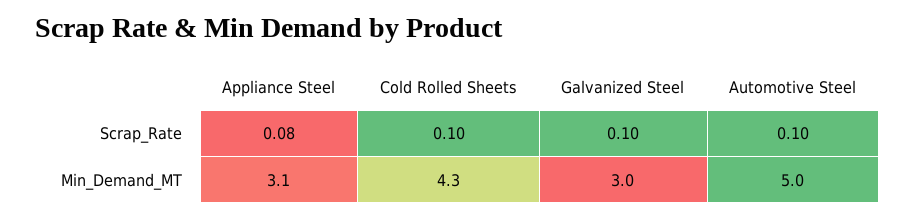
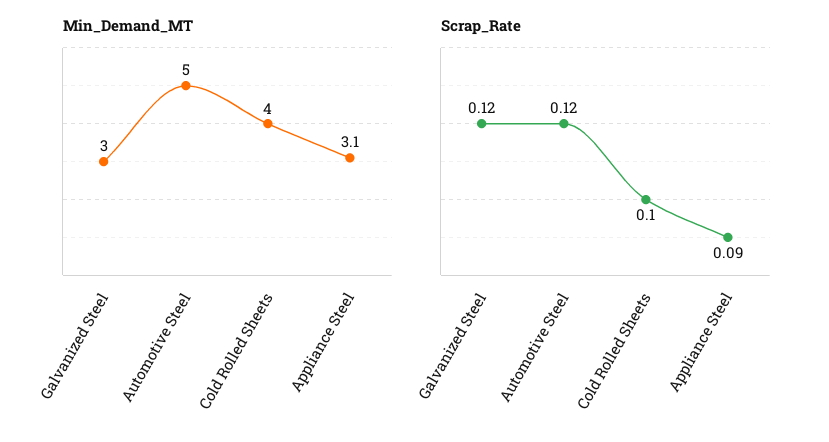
Scrap_Rate, Appliance Steel: 0.08 -> 0.09
Scrap_Rate, Galvanized Steel: 0.1 -> 0.12
Scrap_Rate, Automotive Steel: 0.1 -> 0.12
Min_Demand_MT, Cold Rolled Sheets: 4.3 -> 4

